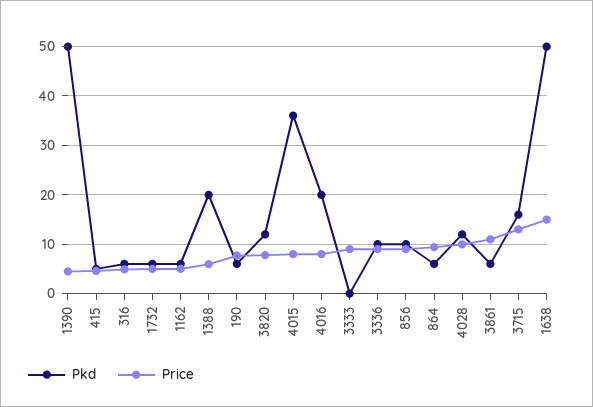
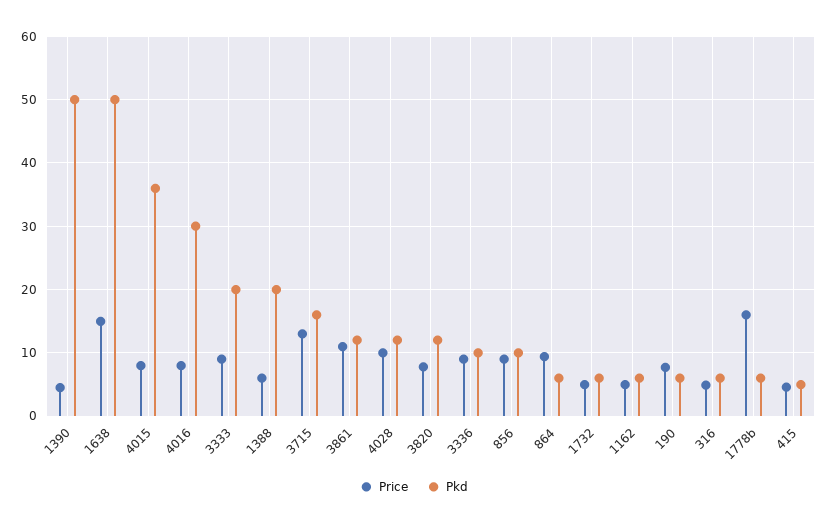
Pkd, 4016: 20 -> 30
Pkd, 3333: 0 -> 20
Pkd, 3861: 6 -> 12
Price, 1778b: none -> 16
Pkd, 1778b: none -> 6

